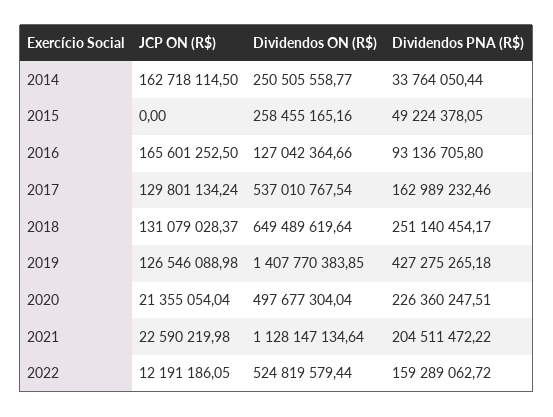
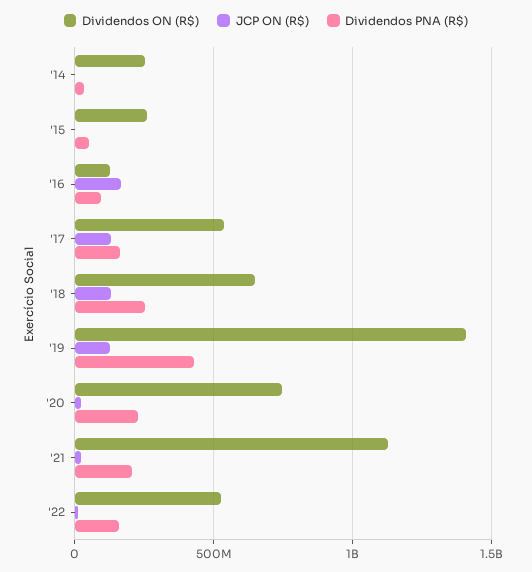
JCP ON (R$), 2014: 162718114.5 -> 0
Dividendos ON (R$), 2020: 497677304.04 -> 750000000

